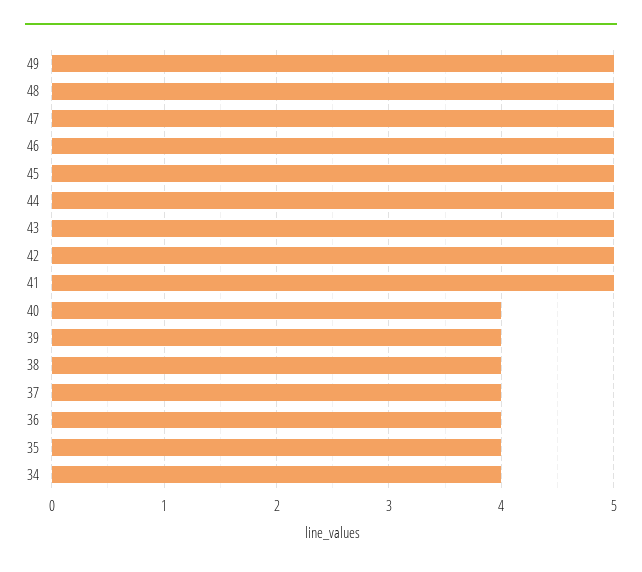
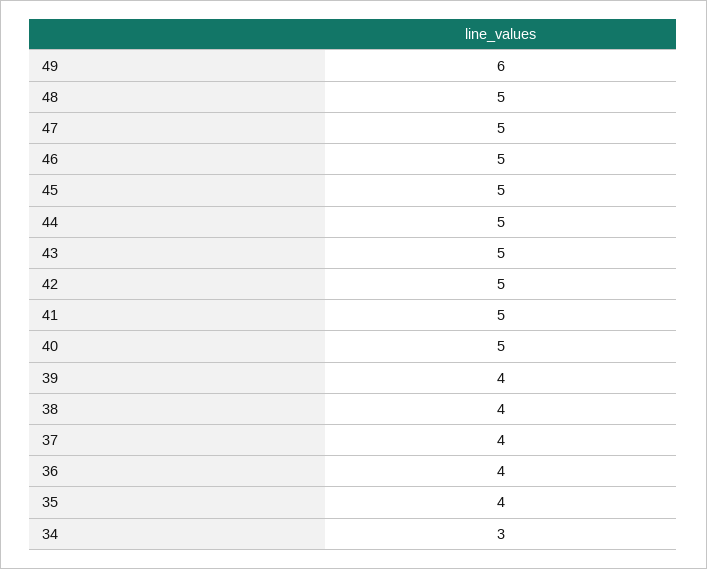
49: 5 -> 6
40: 4 -> 5
34: 4 -> 3

